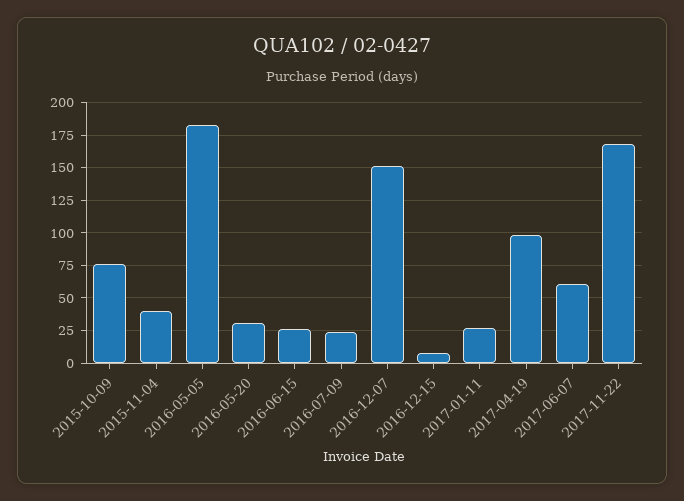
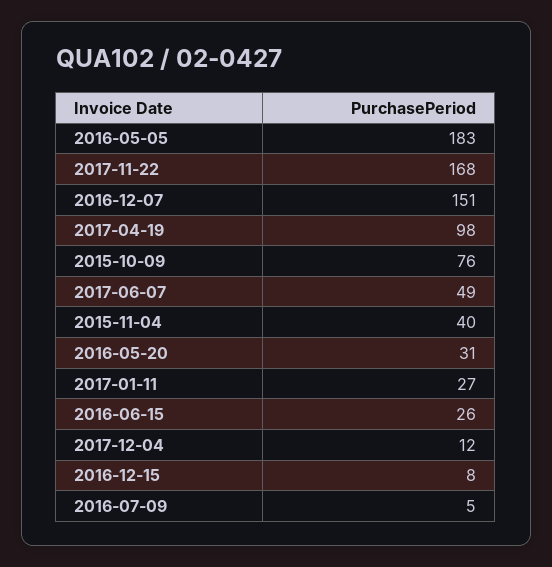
2016-07-09: 25 -> 5
2017-06-07: 60 -> 49
2017-12-04: none -> 12

